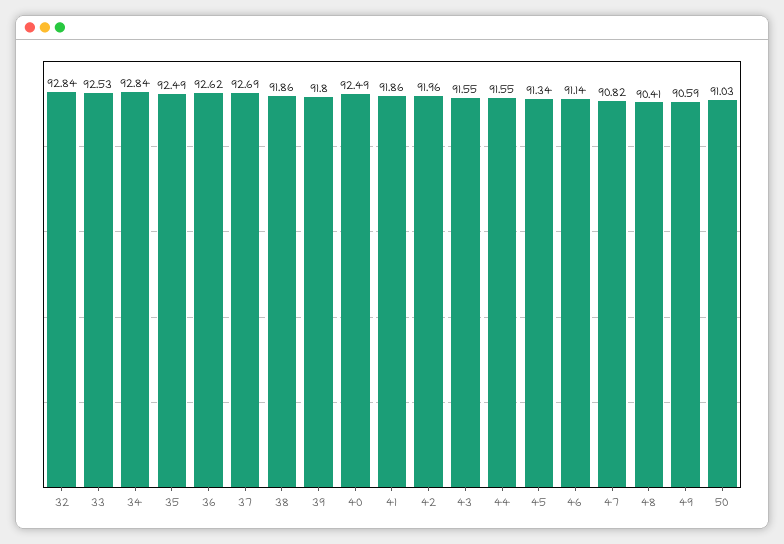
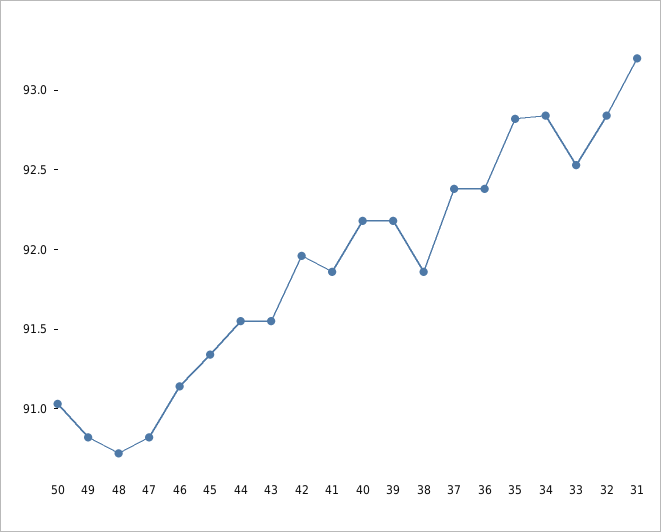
35: 92.49 -> 92.8
36: 92.62 -> 92.4
37: 92.69 -> 92.4
39: 91.8 -> 92.2
40: 92.49 -> 92.2
48: 90.41 -> 90.7
49: 90.59 -> 90.8
31: none -> 93.2

